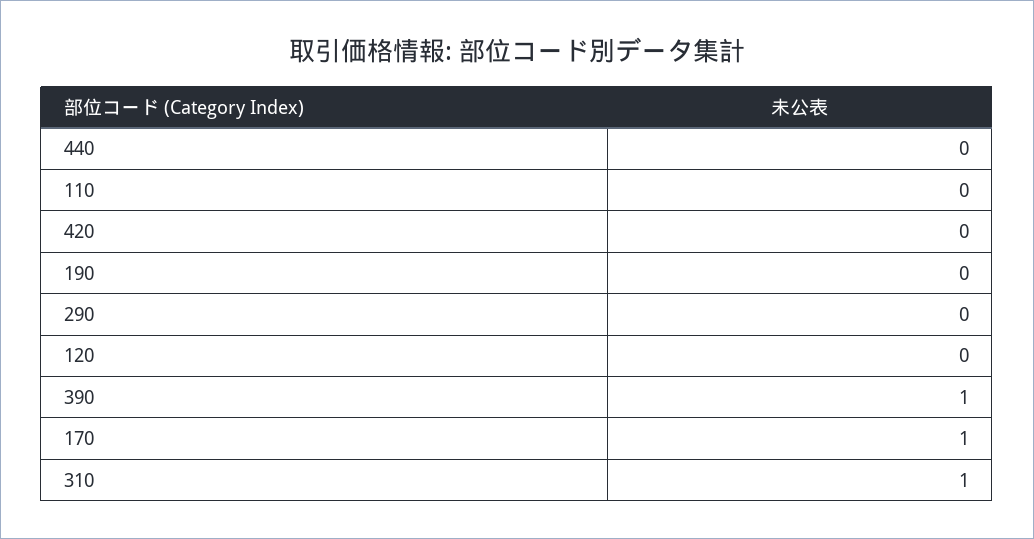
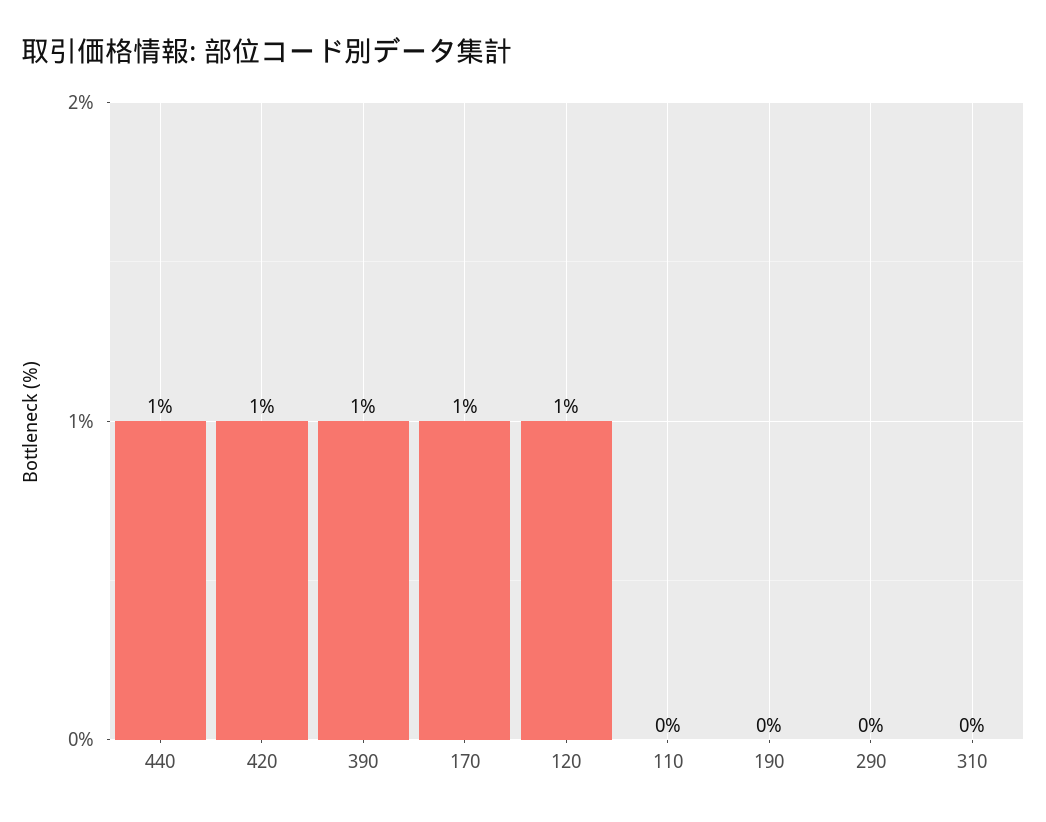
440: 0 -> 1
420: 0 -> 1
120: 0 -> 1
310: 1 -> 0

